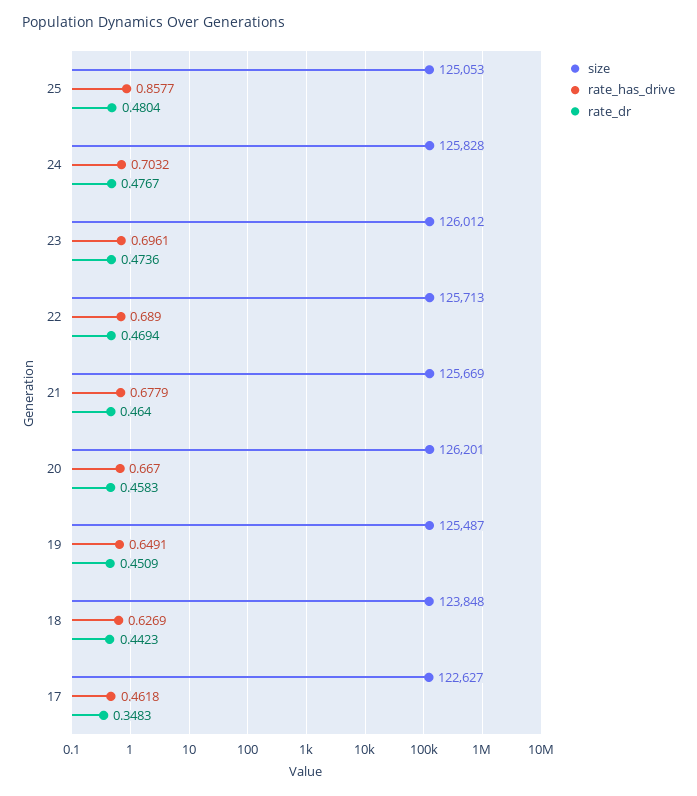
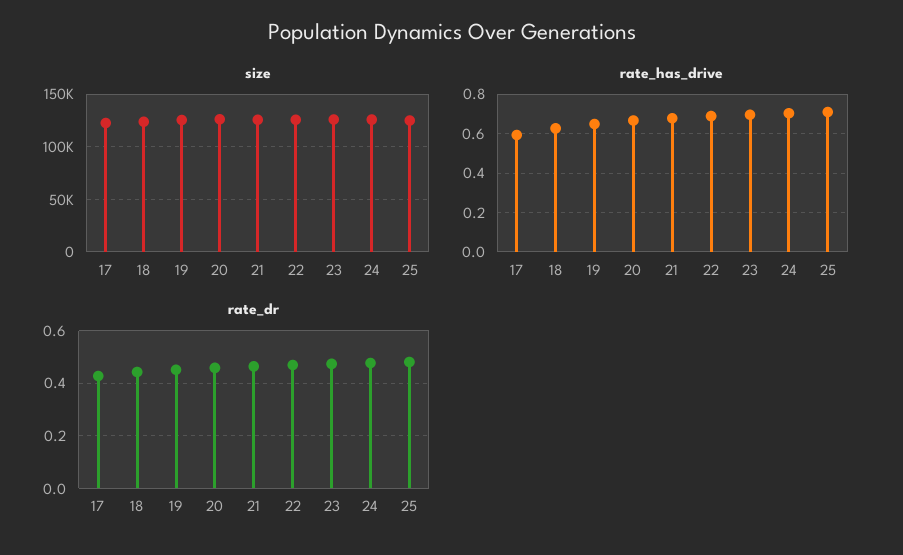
rate_has_drive, 25: 0.8577 -> 0.7
rate_has_drive, 17: 0.4618 -> 0.6
rate_dr, 17: 0.3483 -> 0.425

